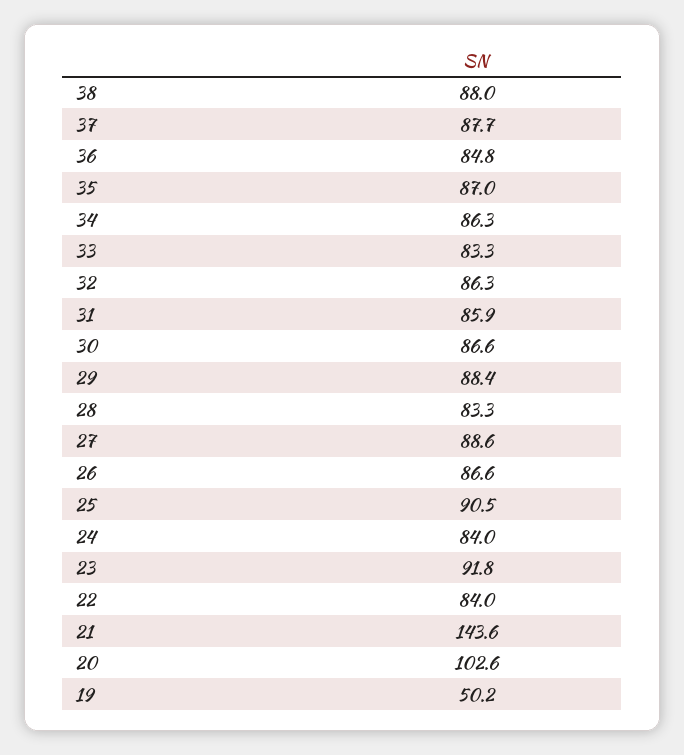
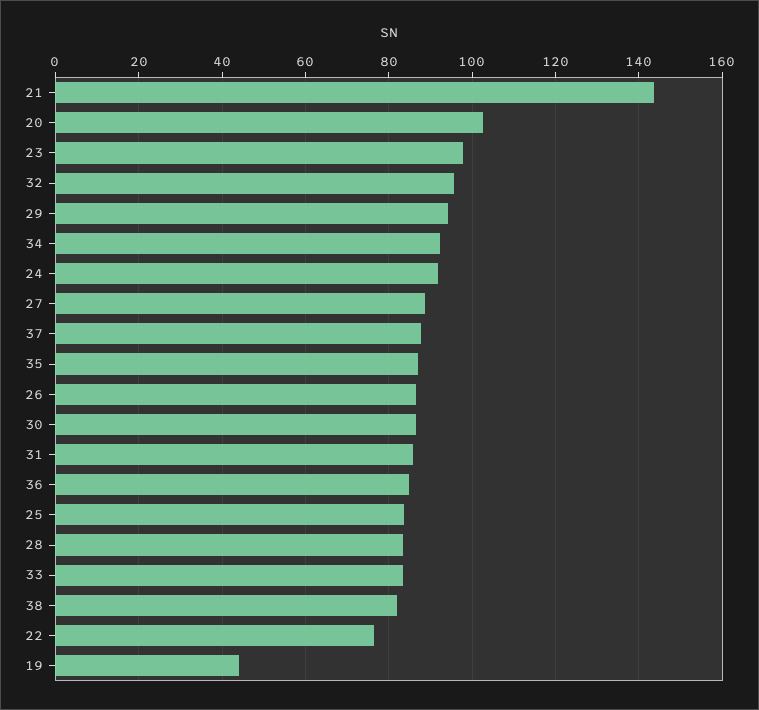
38: 88 -> 82
34: 86.3 -> 92
32: 86.3 -> 96
29: 88.4 -> 94
25: 90.5 -> 84
24: 84 -> 92
23: 91.8 -> 98
22: 84 -> 76
19: 50.2 -> 44

